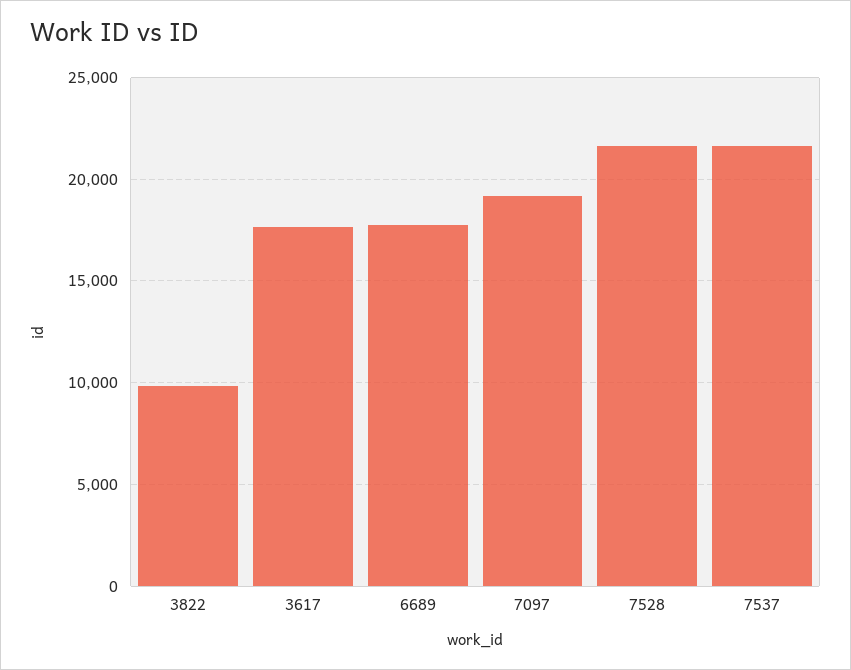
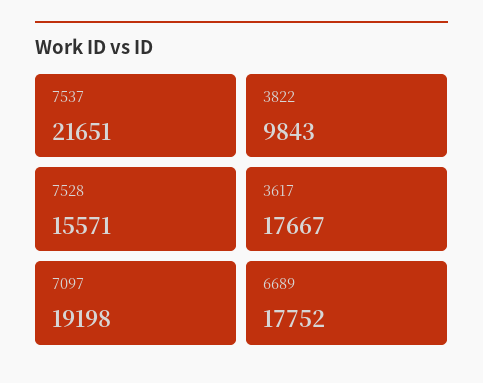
7528: 21500 -> 15571

